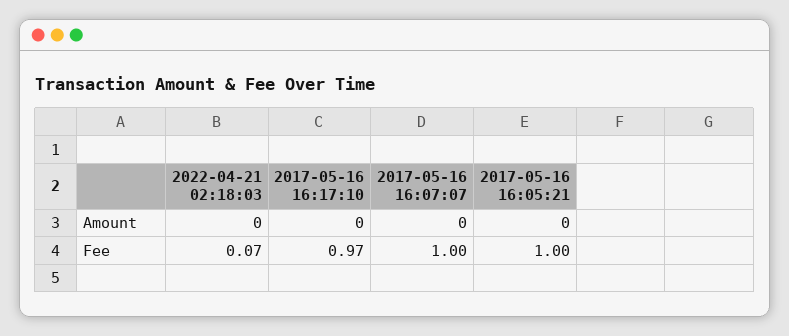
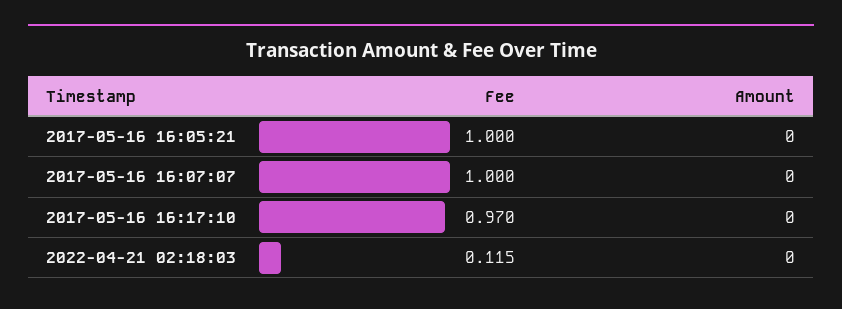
2022-04-21 02:18:03, Fee: 0.07 -> 0.115

